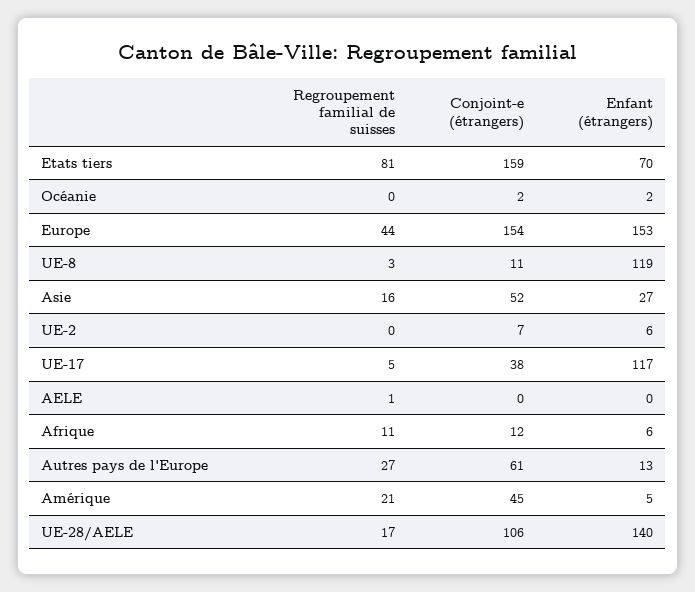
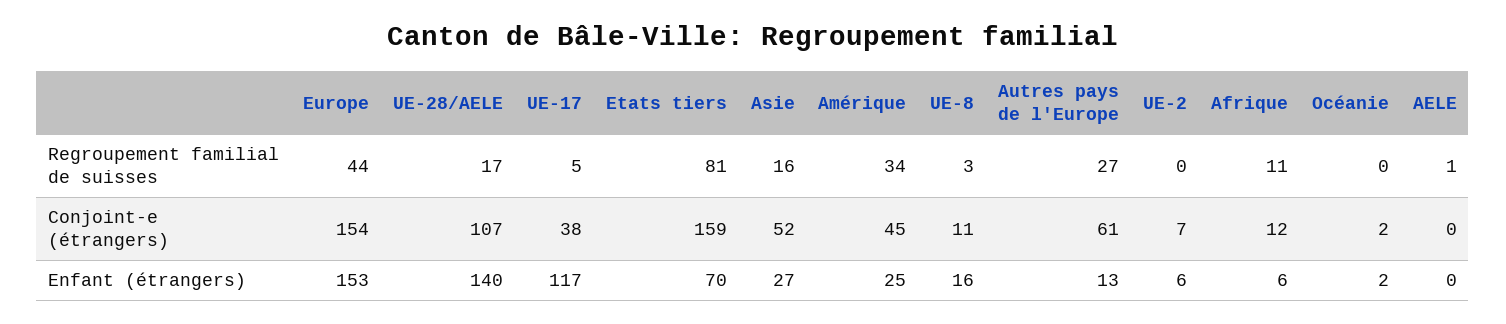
Enfant (étrangers), UE-8: 119 -> 16
Regroupement familial de suisses, Amérique: 21 -> 34
Enfant (étrangers), Amérique: 5 -> 25
Conjoint-e (étrangers), UE-28/AELE: 106 -> 107

